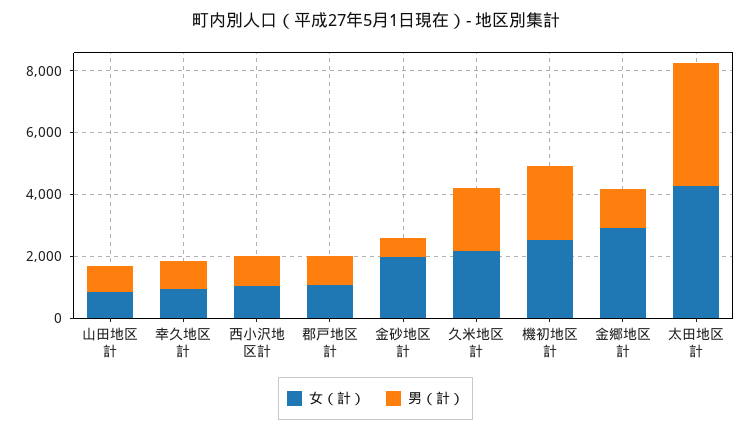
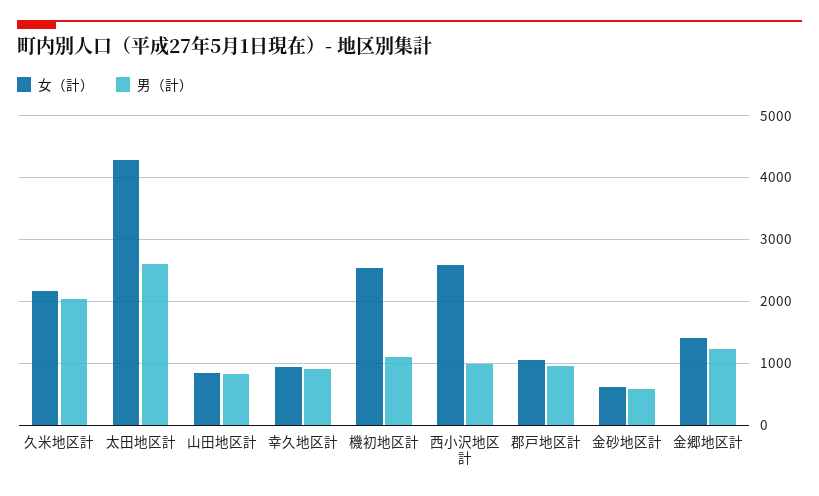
女（計）, 西小沢地区計: 1000 -> 2600
女（計）, 金砂地区計: 2000 -> 600
男（計）, 機初地区計: 2500 -> 1100
女（計）, 金郷地区計: 3000 -> 1400
男（計）, 太田地区計: 4000 -> 2600

